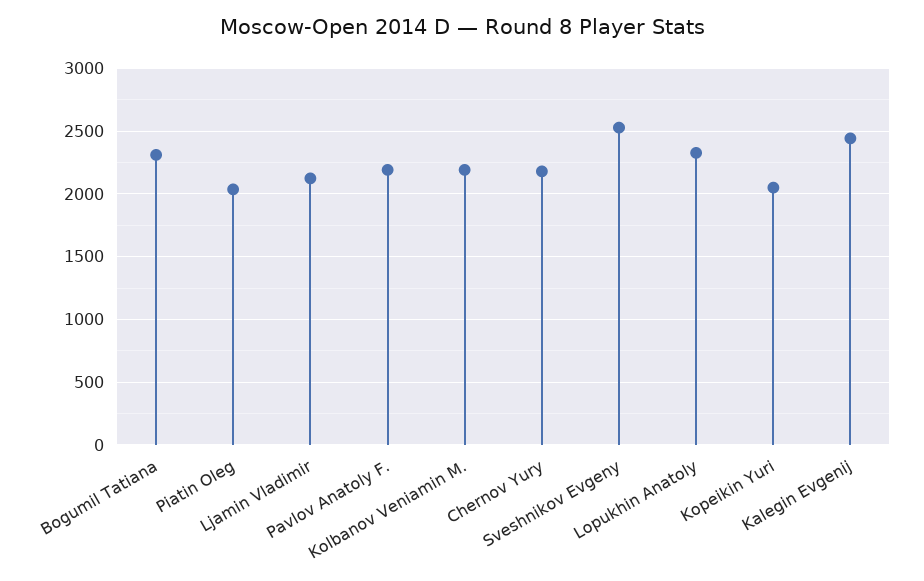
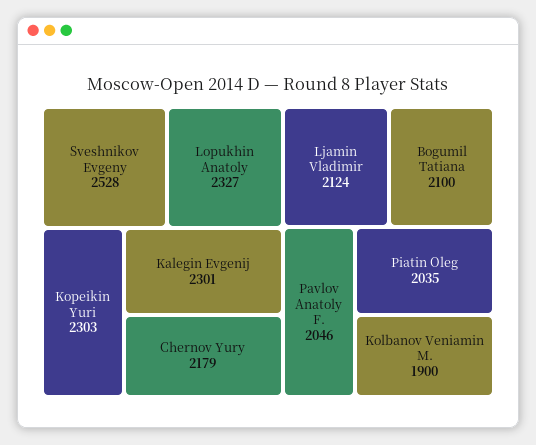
Bogumil Tatiana: 2300 -> 2100
Pavlov Anatoly F.: 2200 -> 2046
Kolbanov Veniamin M.: 2200 -> 1900
Kopeikin Yuri: 2050 -> 2303
Kalegin Evgenij: 2450 -> 2301

